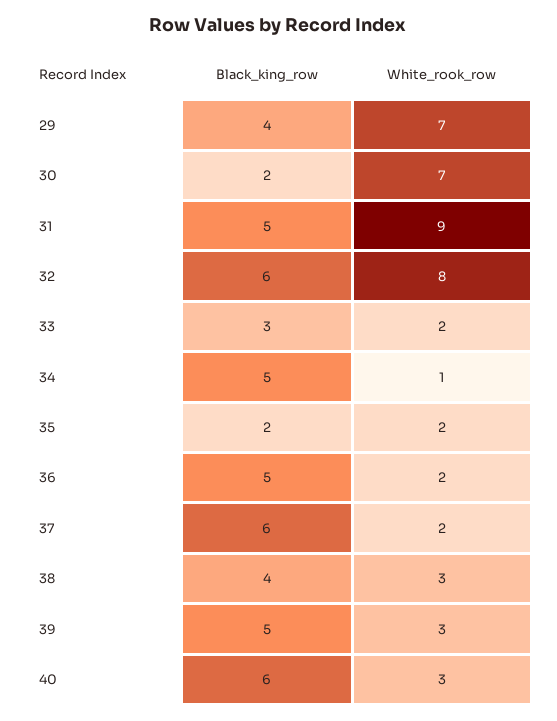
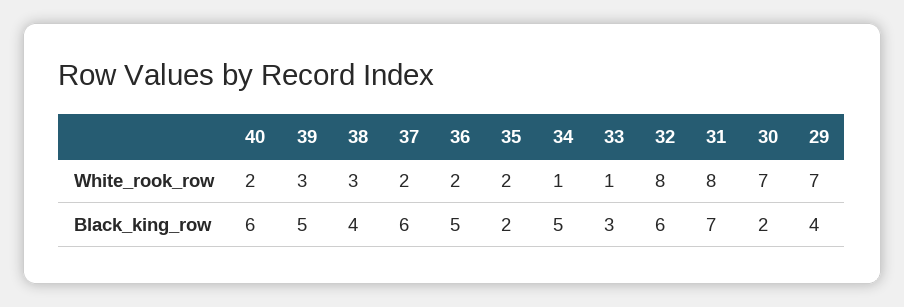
Black_king_row, 31: 5 -> 7
White_rook_row, 31: 9 -> 8
White_rook_row, 33: 2 -> 1
White_rook_row, 40: 3 -> 2

